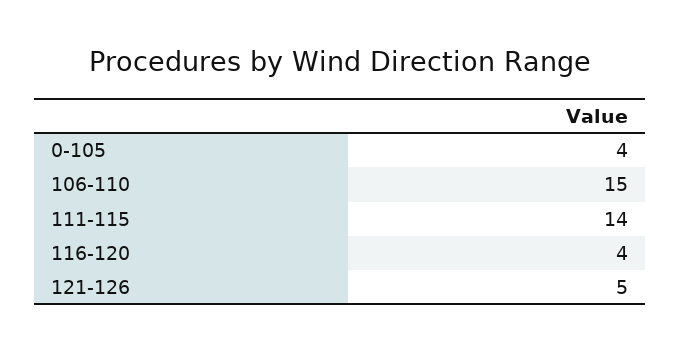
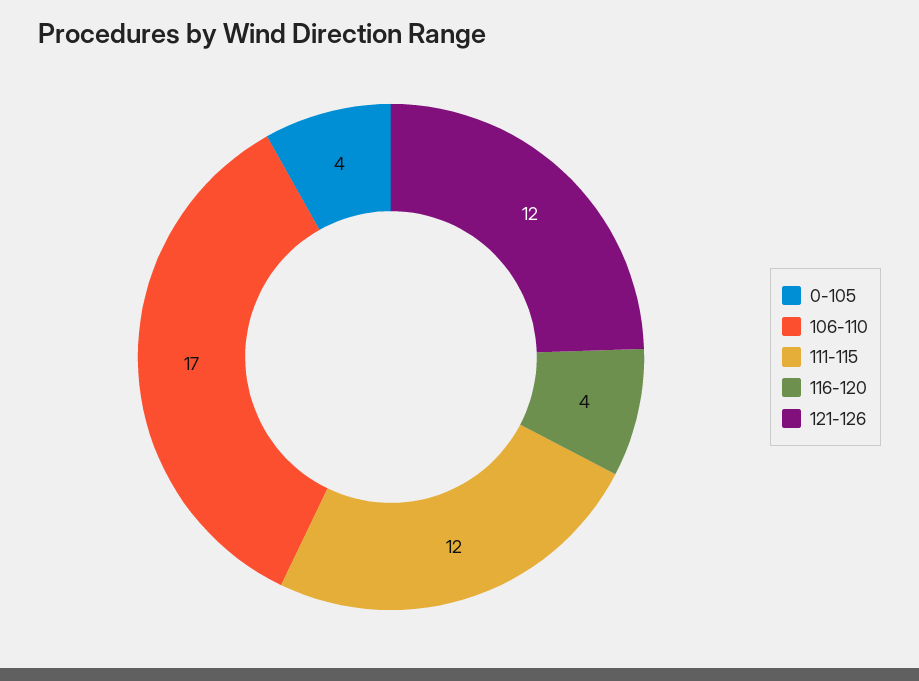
106-110: 15 -> 17
111-115: 14 -> 12
121-126: 5 -> 12

